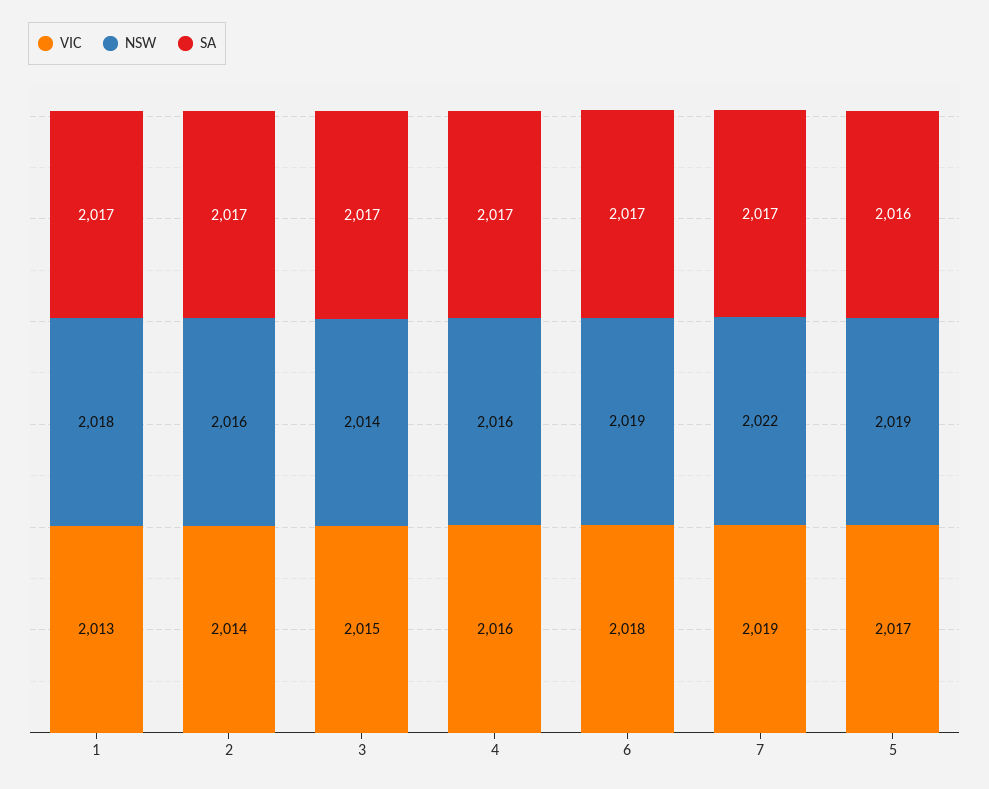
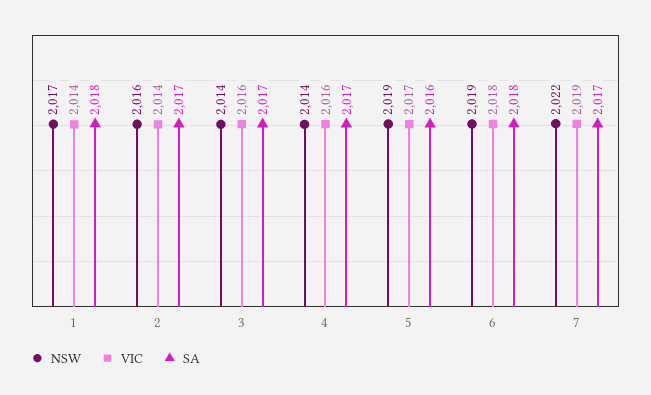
VIC, 1: 2013 -> 2014
NSW, 1: 2018 -> 2017
SA, 1: 2017 -> 2018
VIC, 3: 2015 -> 2016
NSW, 4: 2016 -> 2014
SA, 6: 2017 -> 2018

